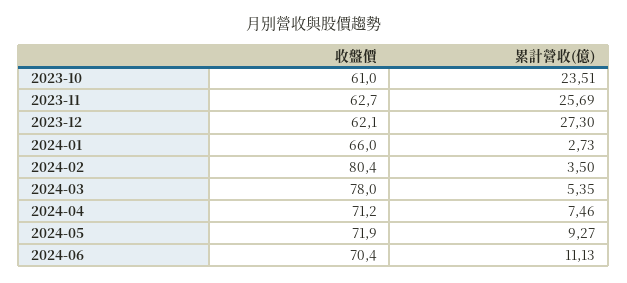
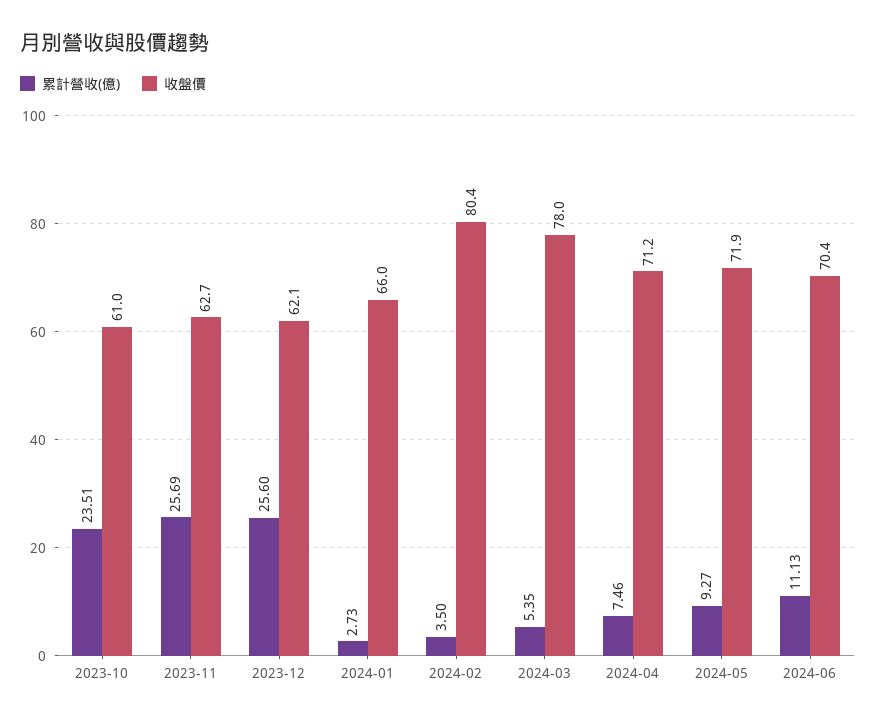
累計營收(億), 2023-12: 27.3 -> 25.6

